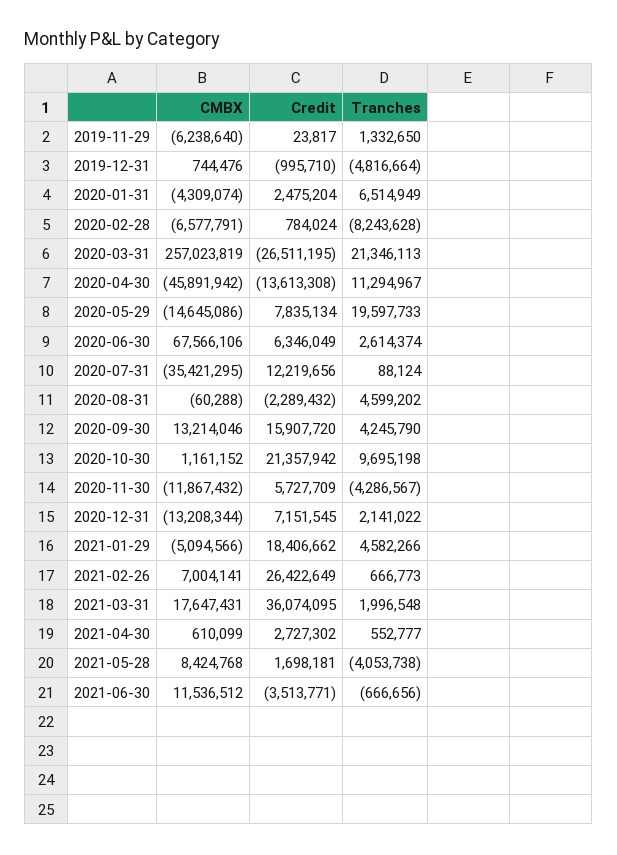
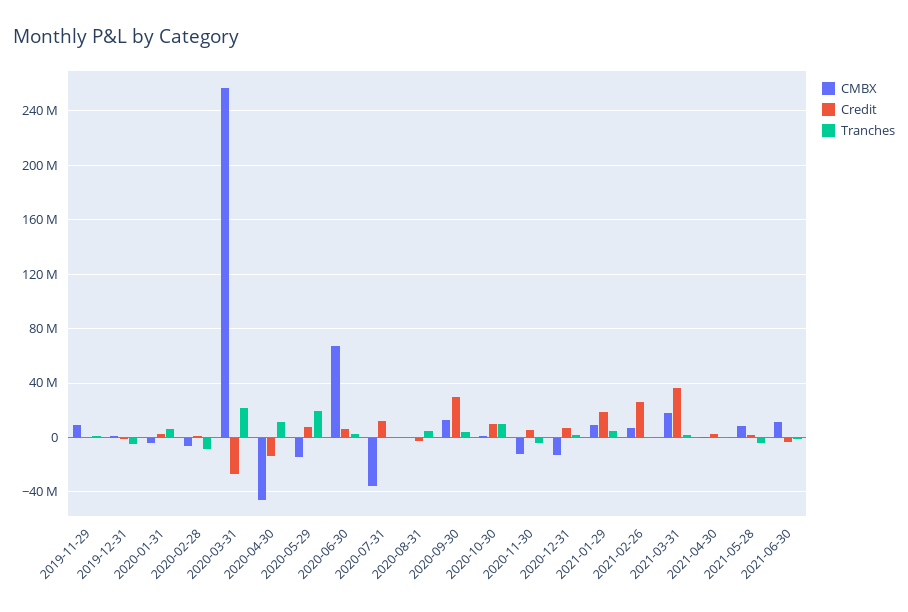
CMBX, 2019-11-29: -6238640 -> 10000000
Credit, 2020-09-30: 15907720 -> 30000000
Credit, 2020-10-30: 21357942 -> 10000000
CMBX, 2021-01-29: -5094566 -> 10000000

